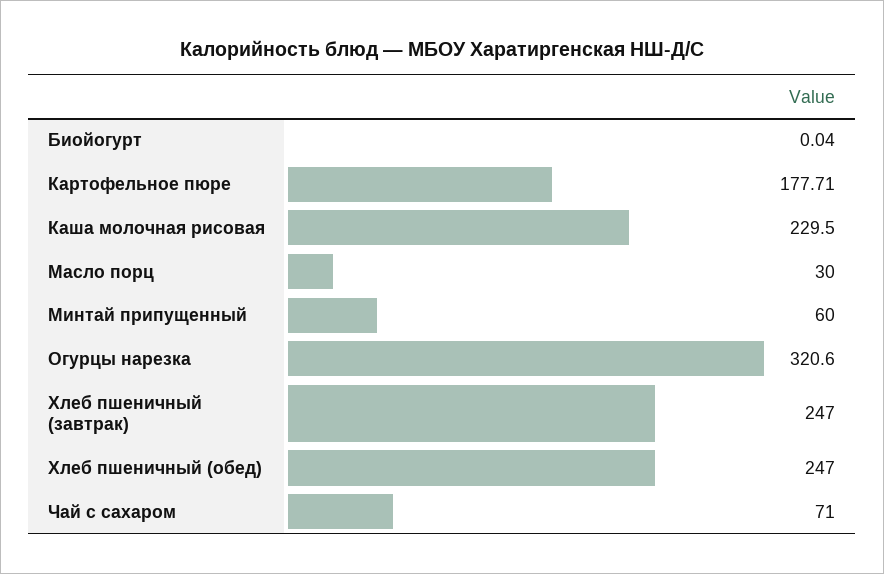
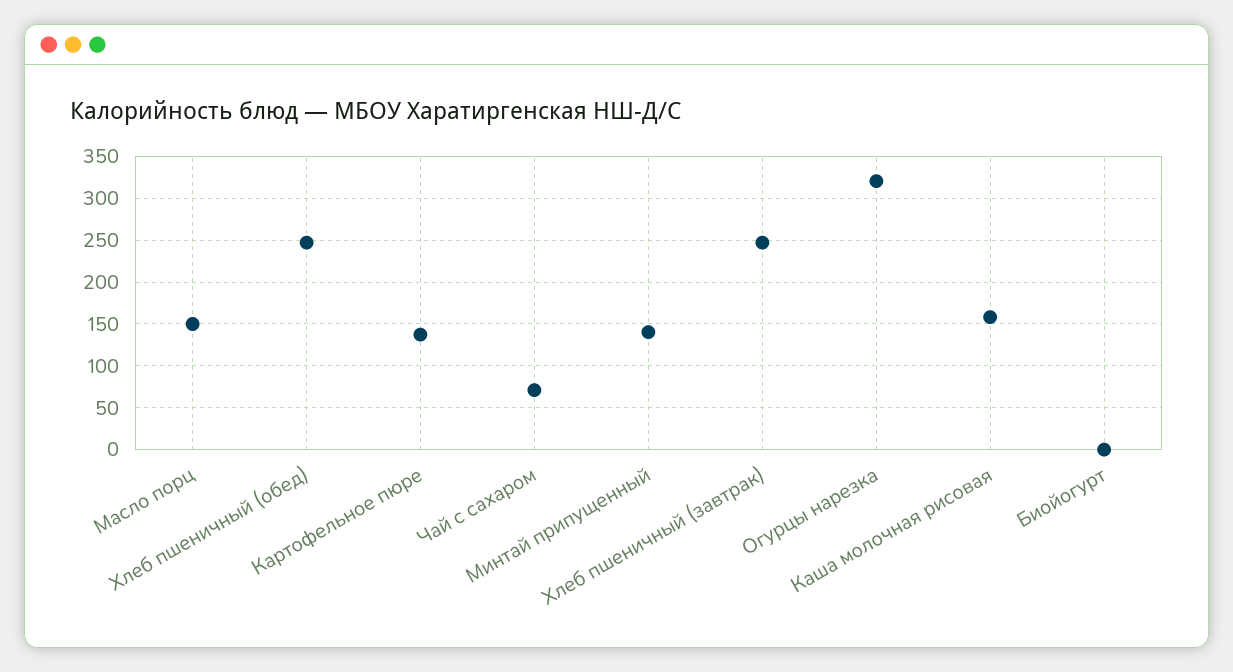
Картофельное пюре: 177.71 -> 140
Каша молочная рисовая: 229.5 -> 160
Масло порц: 30 -> 150
Минтай припущенный: 60 -> 140

